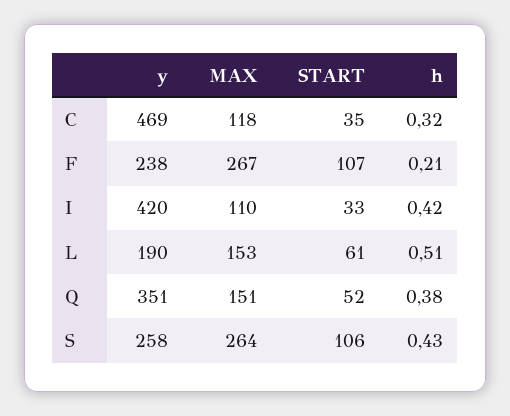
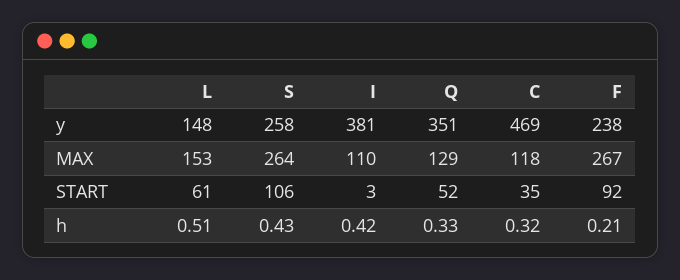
START, F: 107 -> 92
y, I: 420 -> 381
START, I: 33 -> 3
y, L: 190 -> 148
MAX, Q: 151 -> 129
h, Q: 0.38 -> 0.33

